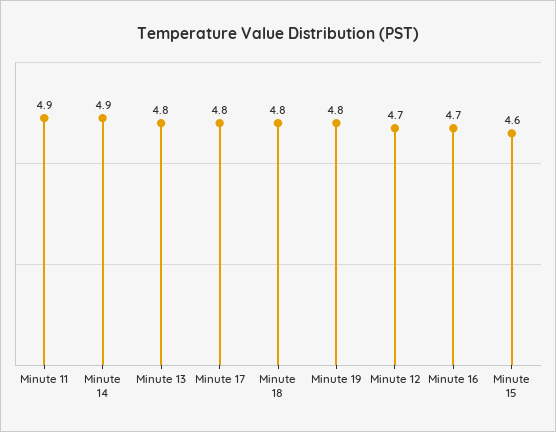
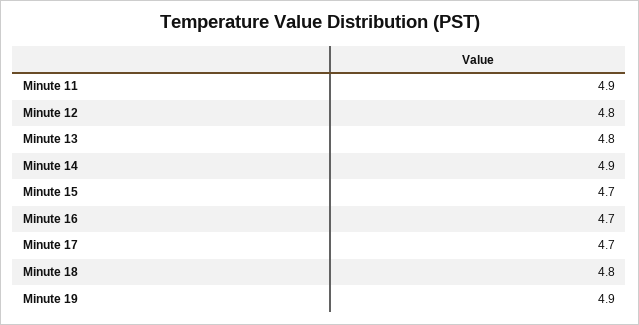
Minute 17: 4.8 -> 4.7
Minute 19: 4.8 -> 4.9
Minute 12: 4.7 -> 4.8
Minute 15: 4.6 -> 4.7

